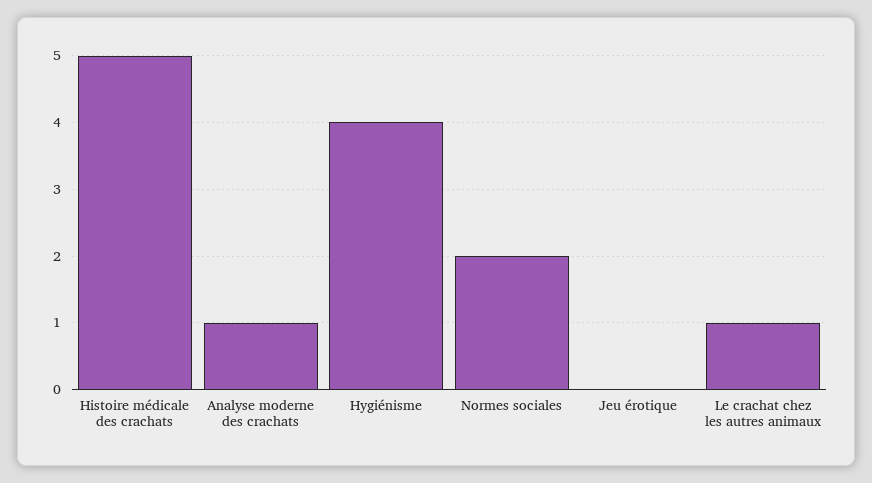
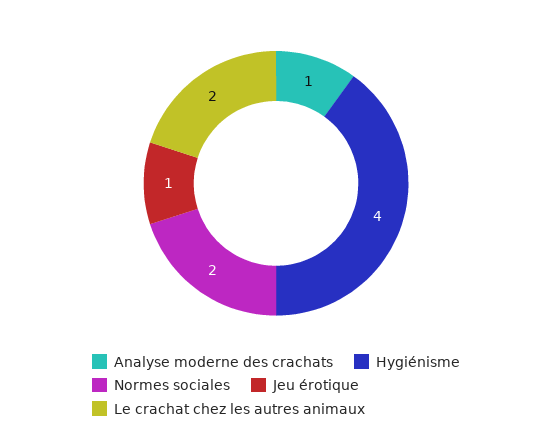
Histoire médicale des crachats: 5 -> none
Jeu érotique: 0 -> 1
Le crachat chez les autres animaux: 1 -> 2

